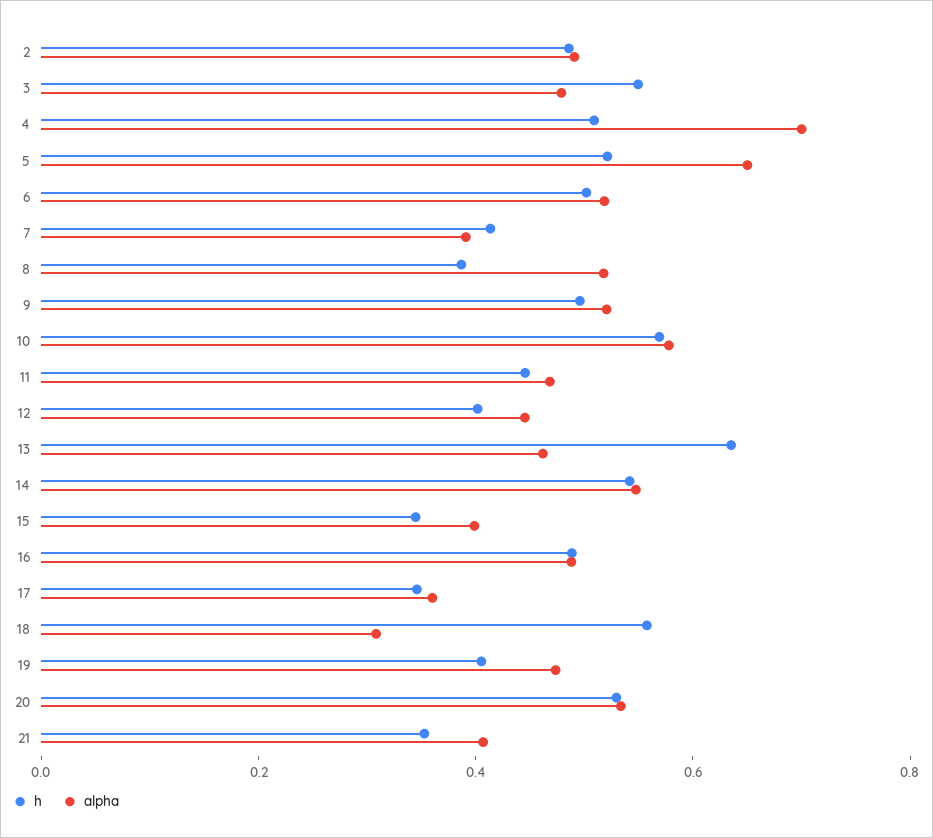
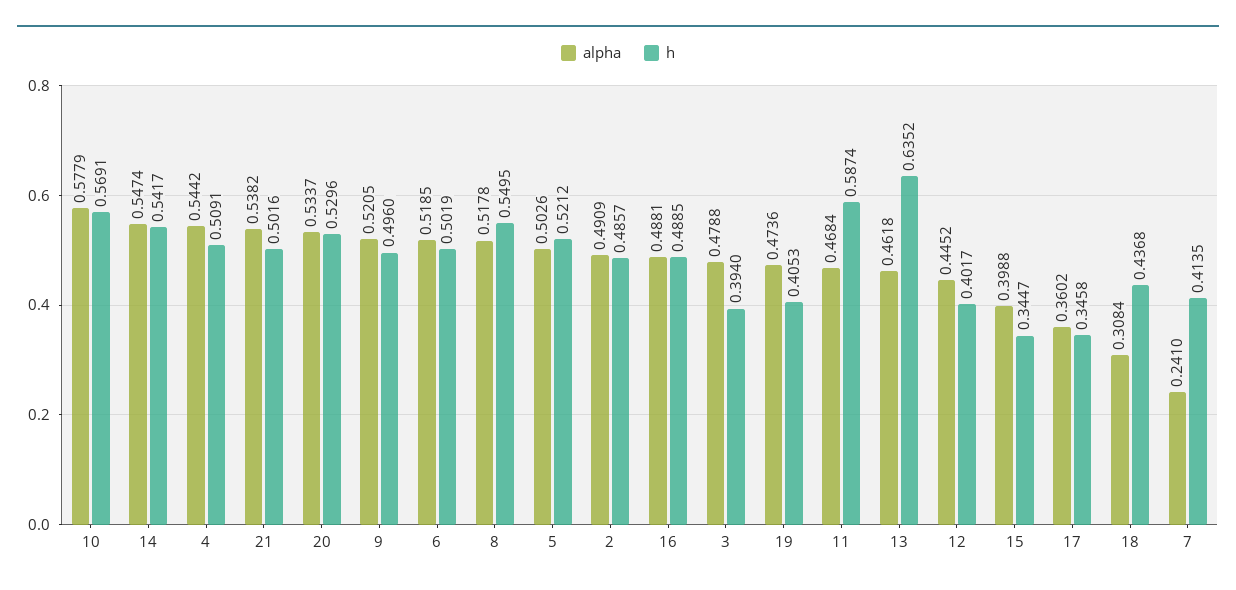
h, 3: 0.55 -> 0.394
alpha, 4: 0.7 -> 0.5442
alpha, 5: 0.65 -> 0.5026
alpha, 7: 0.4 -> 0.241
h, 8: 0.4 -> 0.5495
h, 11: 0.45 -> 0.5874
h, 18: 0.55 -> 0.4368
h, 21: 0.35 -> 0.5016
alpha, 21: 0.4 -> 0.5382

